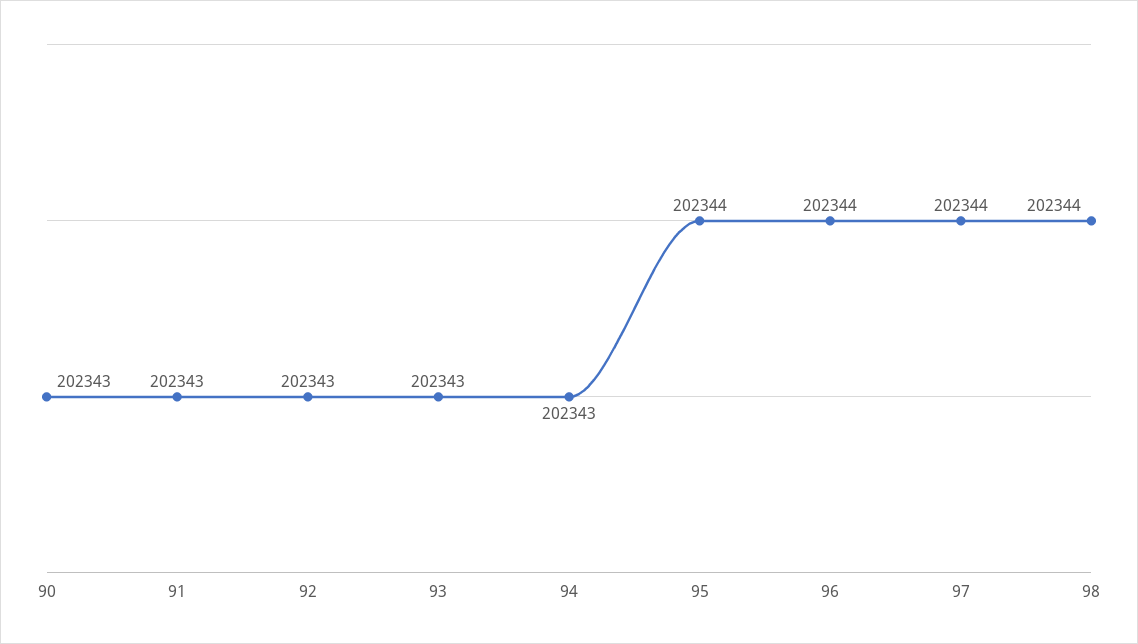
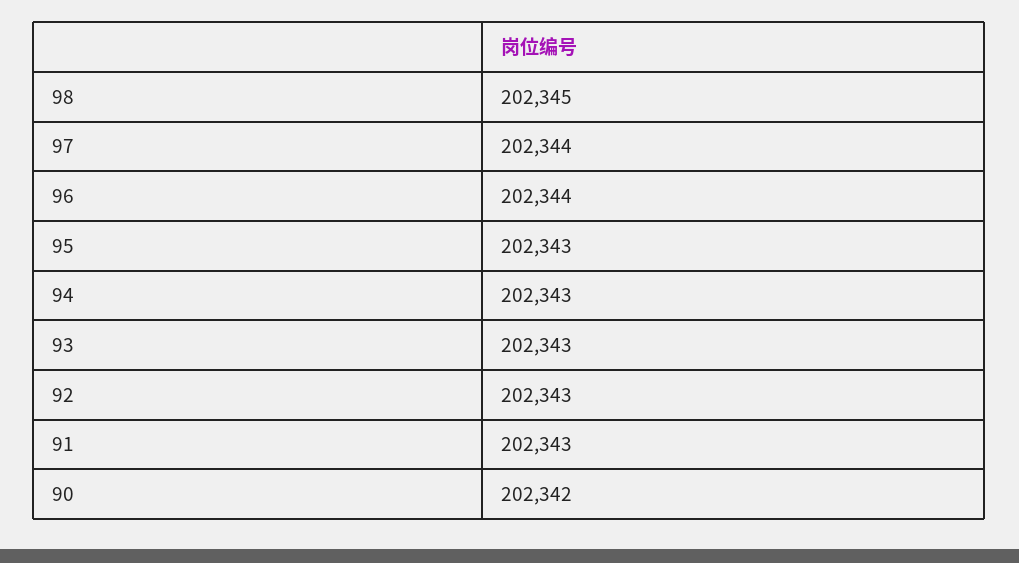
90: 202343 -> 202342
95: 202344 -> 202343
98: 202344 -> 202345

